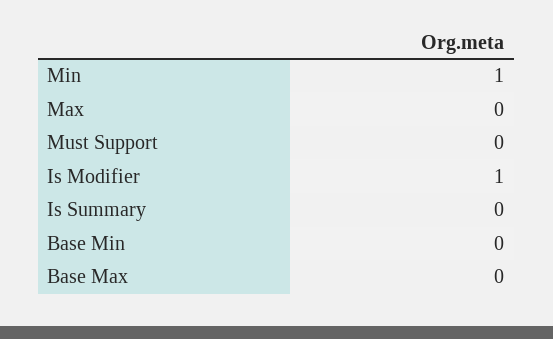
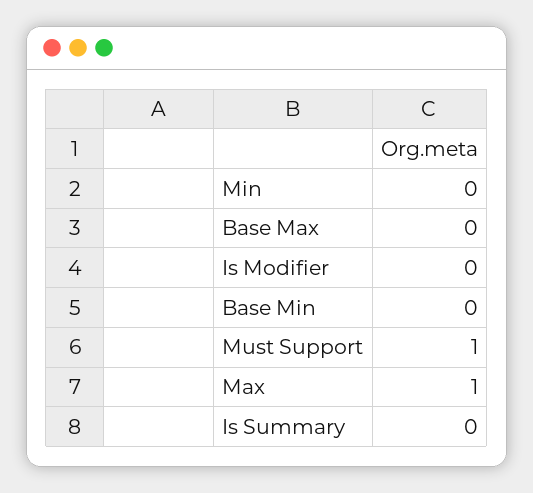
Min: 1 -> 0
Max: 0 -> 1
Must Support: 0 -> 1
Is Modifier: 1 -> 0

